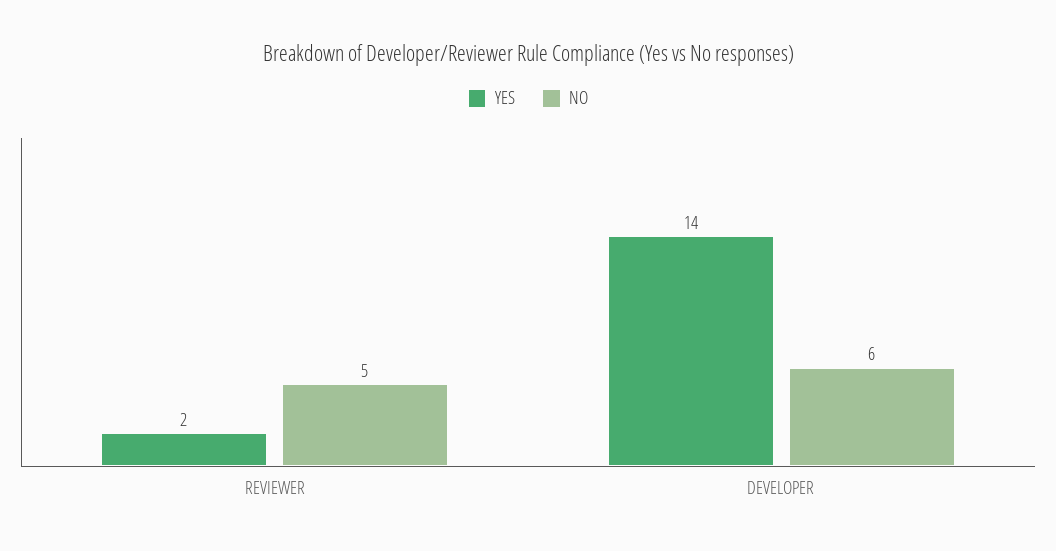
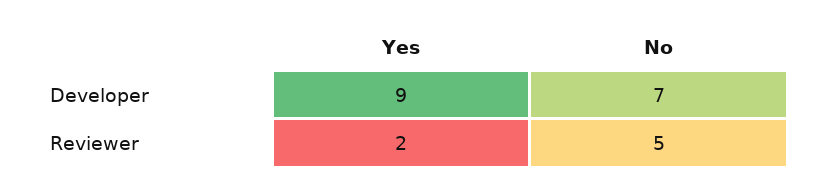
YES, DEVELOPER: 14 -> 9
NO, DEVELOPER: 6 -> 7

